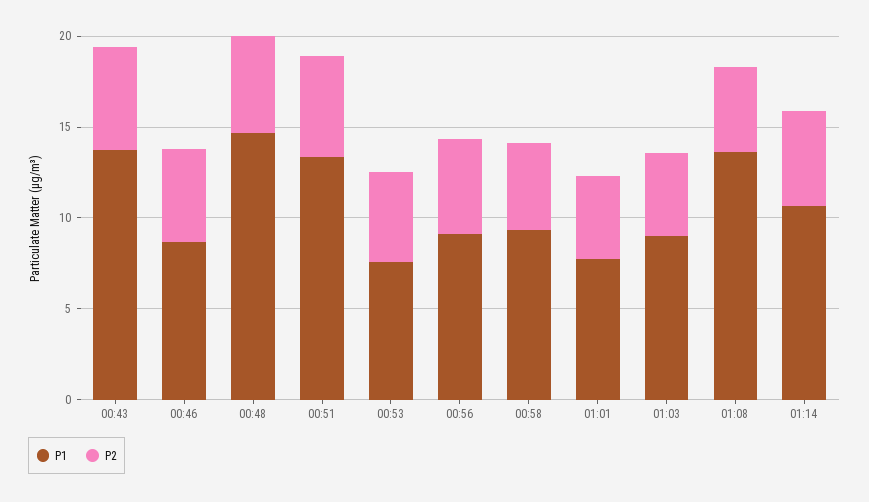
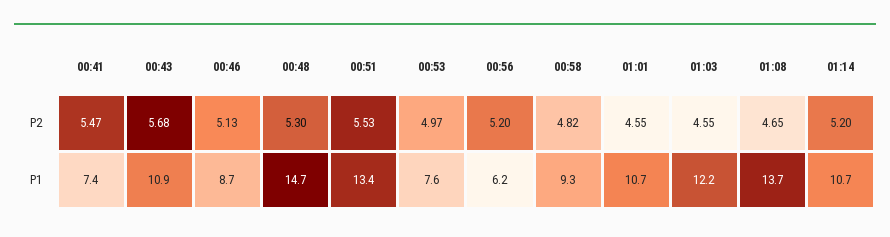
P1, 00:43: 14 -> 10.9
P1, 00:56: 9 -> 6.2
P1, 01:01: 8 -> 10.7
P1, 01:03: 9 -> 12.2
P2, 00:41: none -> 5.47
P1, 00:41: none -> 7.4

